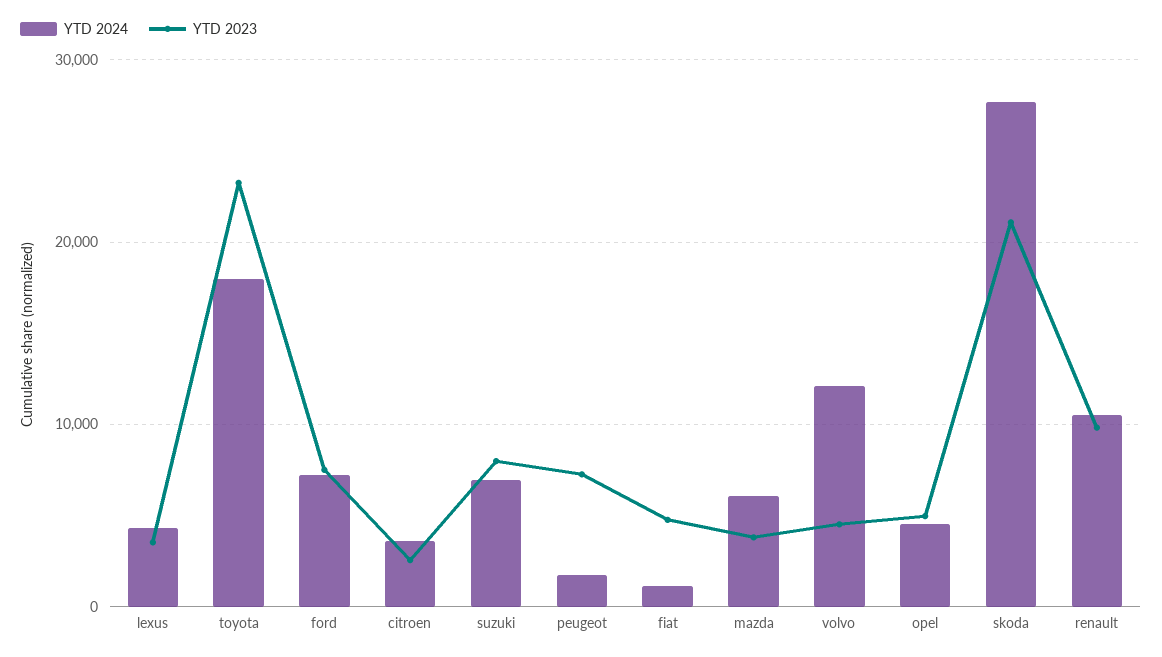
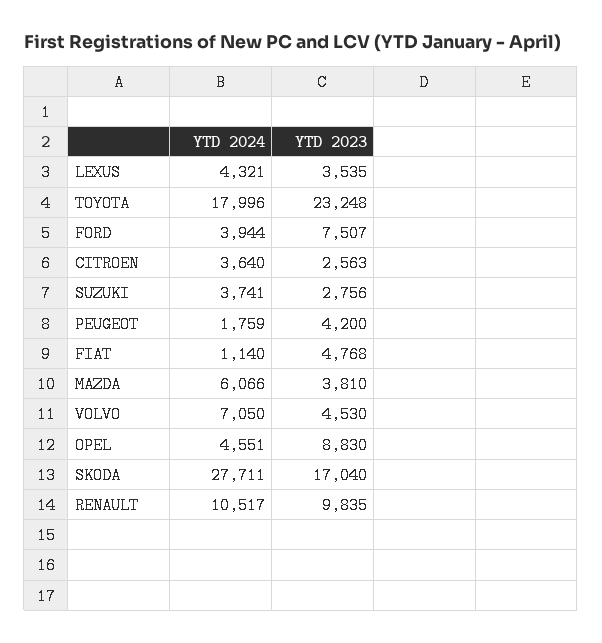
YTD 2024, ford: 7000 -> 3944
YTD 2024, suzuki: 7000 -> 3741
YTD 2023, suzuki: 8000 -> 2756
YTD 2023, peugeot: 7000 -> 4200
YTD 2024, volvo: 12000 -> 7050
YTD 2023, opel: 5000 -> 8830
YTD 2023, skoda: 21000 -> 17040

